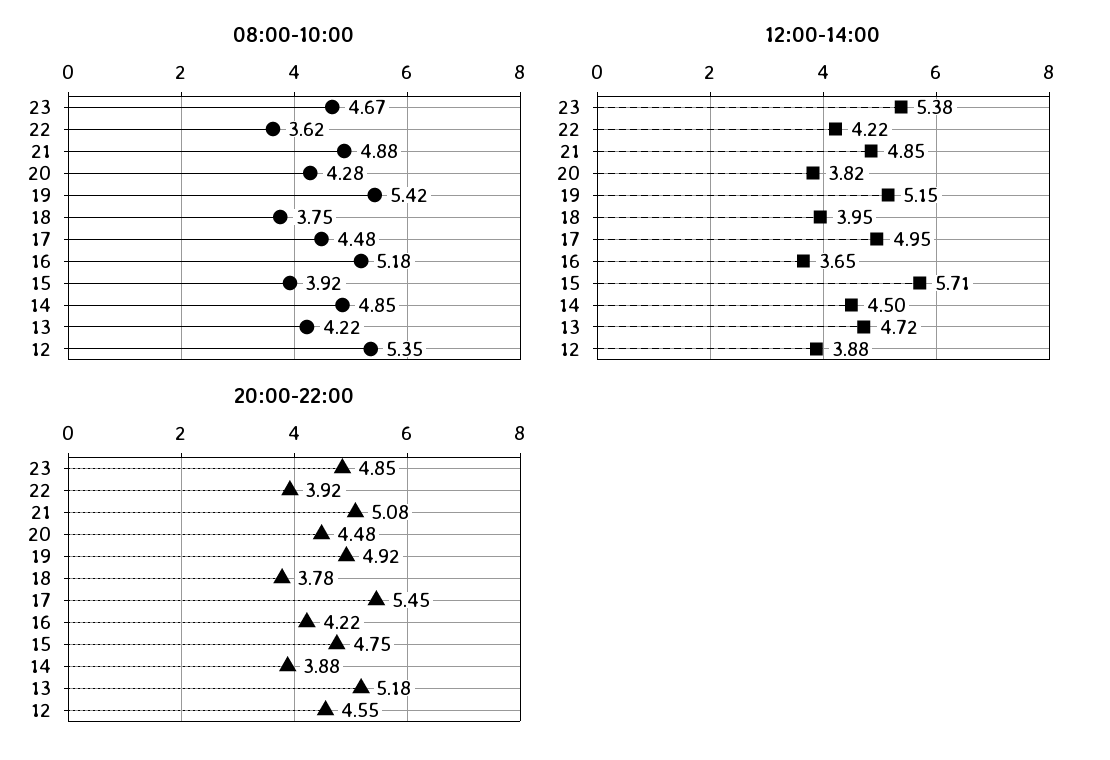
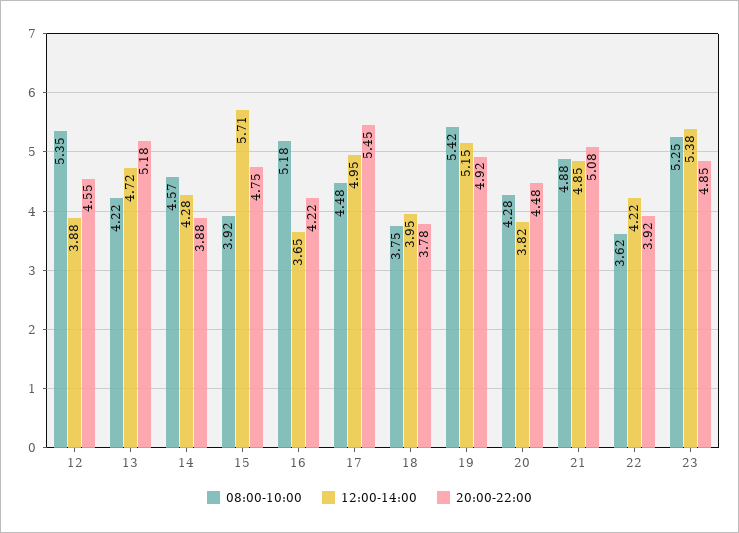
08:00-10:00, 23: 4.67 -> 5.25
08:00-10:00, 14: 4.85 -> 4.57
12:00-14:00, 14: 4.5 -> 4.28

